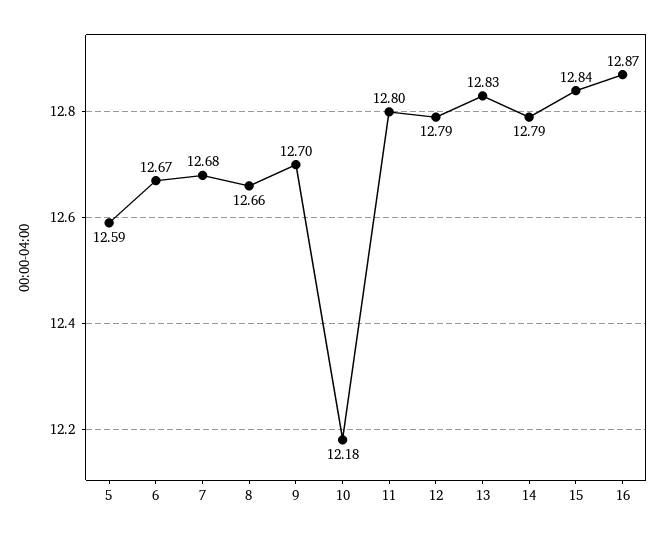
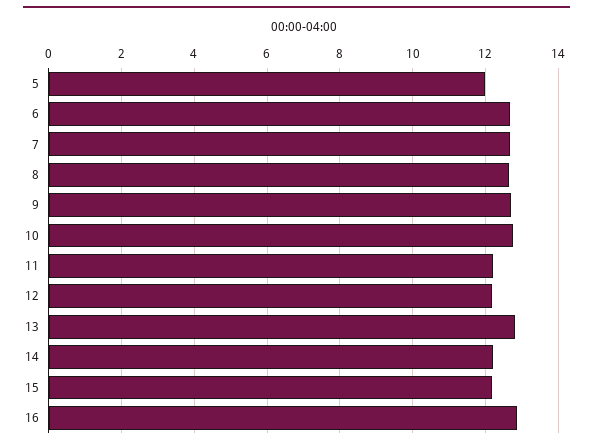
5: 12.59 -> 12
10: 12.18 -> 12.8
11: 12.8 -> 12.2
12: 12.79 -> 12.2
14: 12.79 -> 12.2
15: 12.84 -> 12.2

